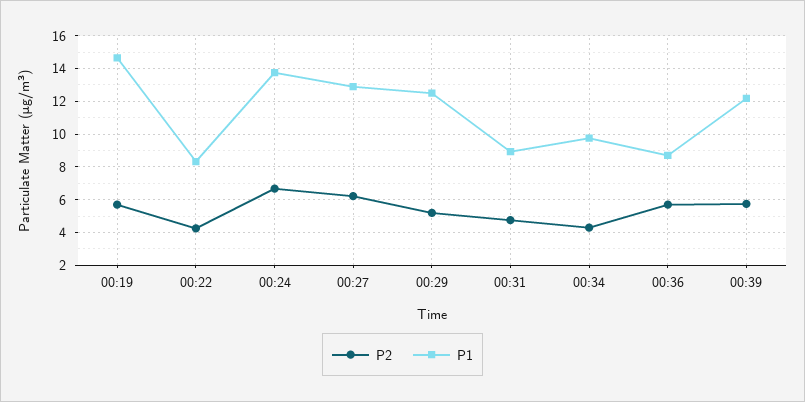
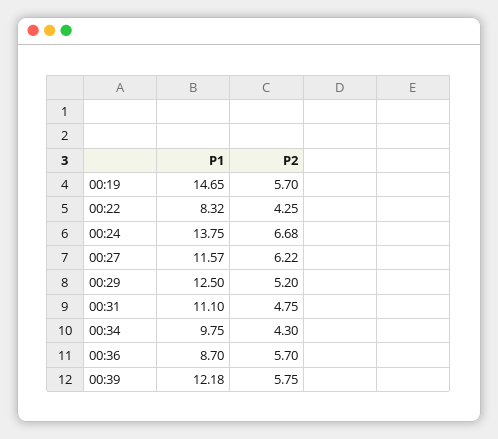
P1, 00:27: 13 -> 11.57
P1, 00:31: 9 -> 11.1

